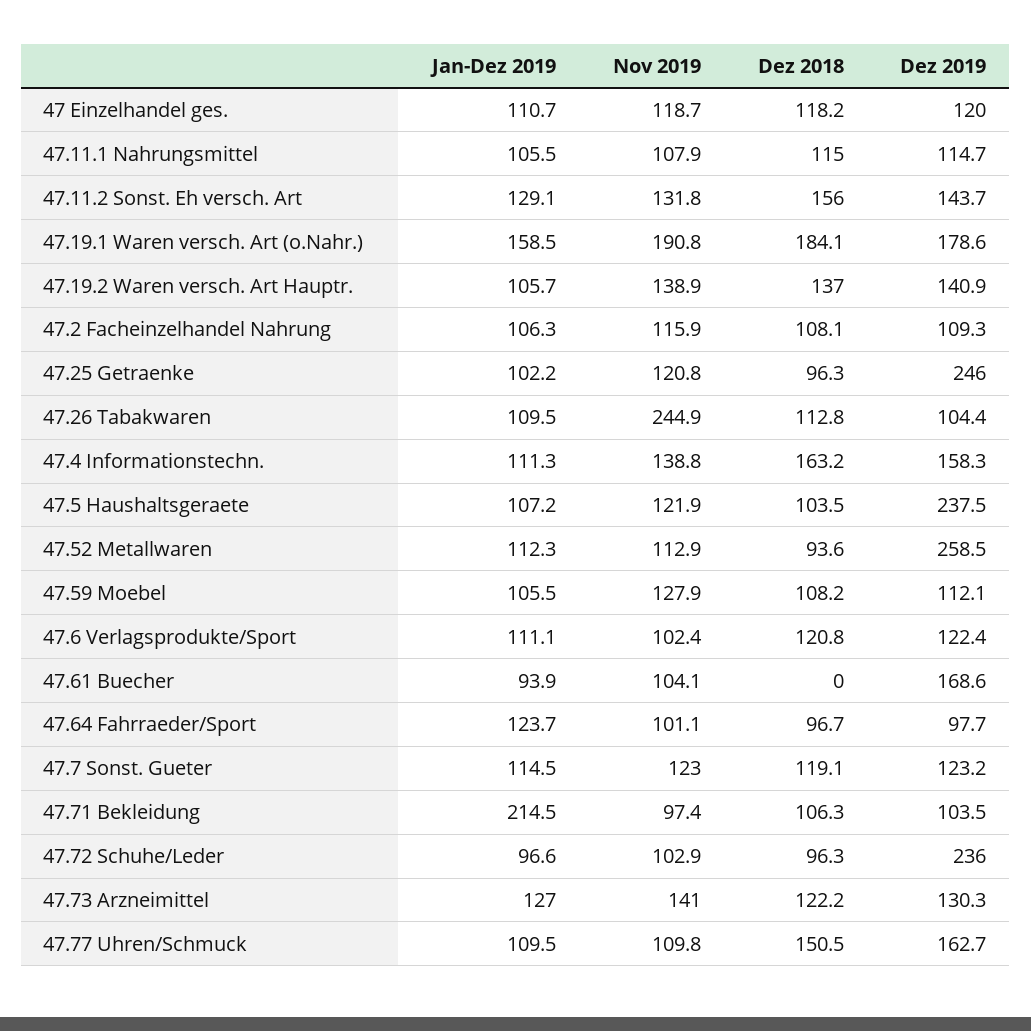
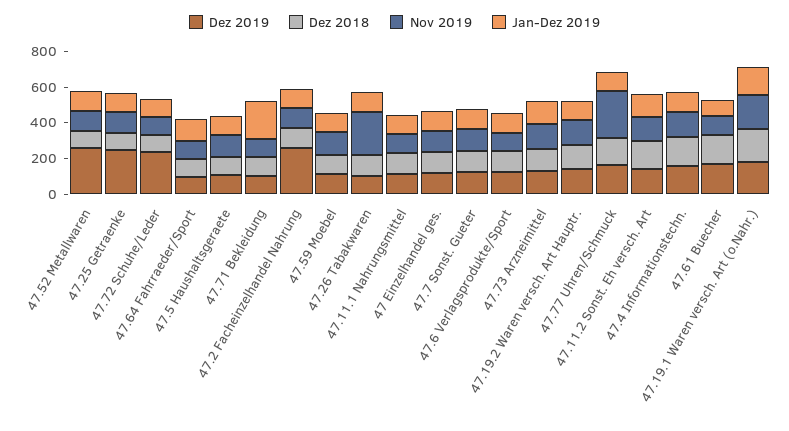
Dez 2019, 47.2 Facheinzelhandel Nahrung: 109.3 -> 250
Dez 2019, 47.5 Haushaltsgeraete: 237.5 -> 100
Dez 2018, 47.61 Buecher: 0 -> 150
Nov 2019, 47.77 Uhren/Schmuck: 109.8 -> 250

